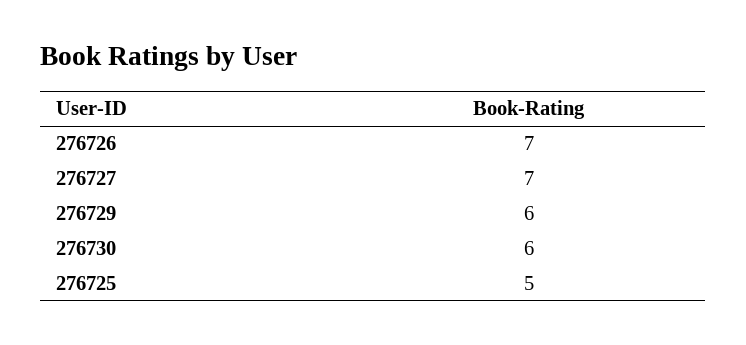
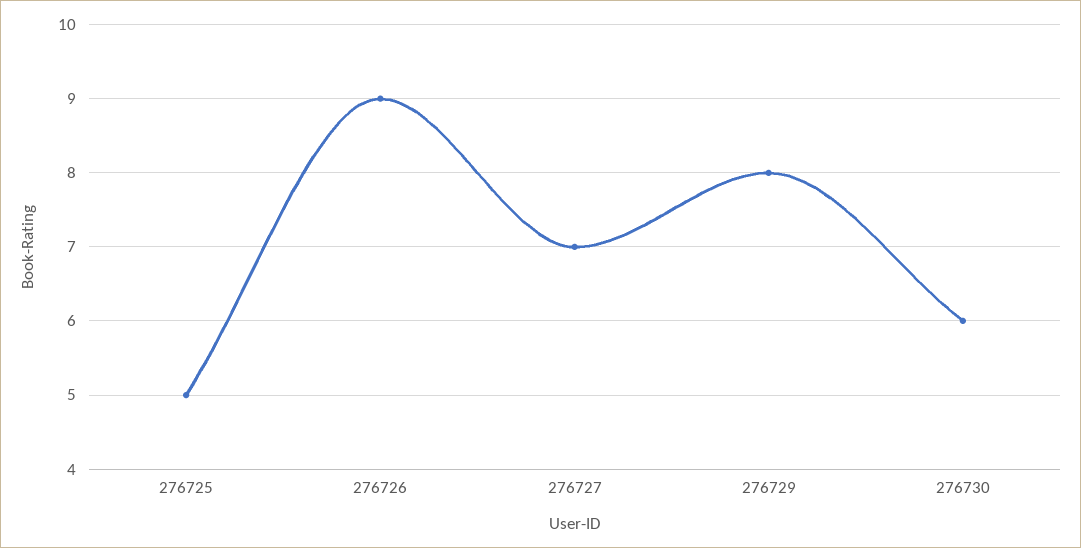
276726: 7 -> 9
276729: 6 -> 8

